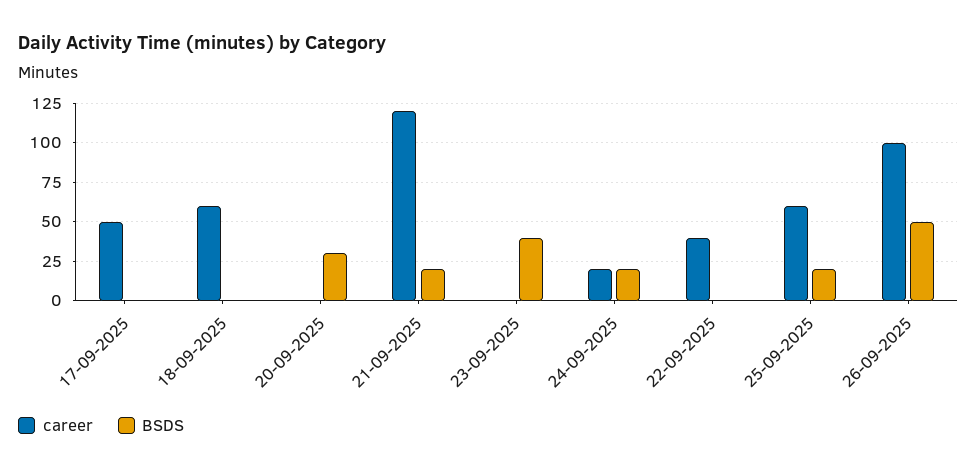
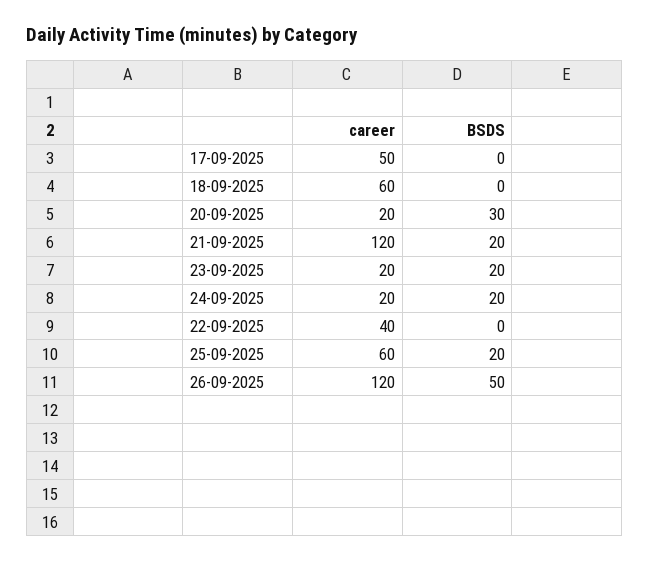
career, 20-09-2025: 0 -> 20
career, 23-09-2025: 0 -> 20
BSDS, 23-09-2025: 40 -> 20
career, 26-09-2025: 100 -> 120

